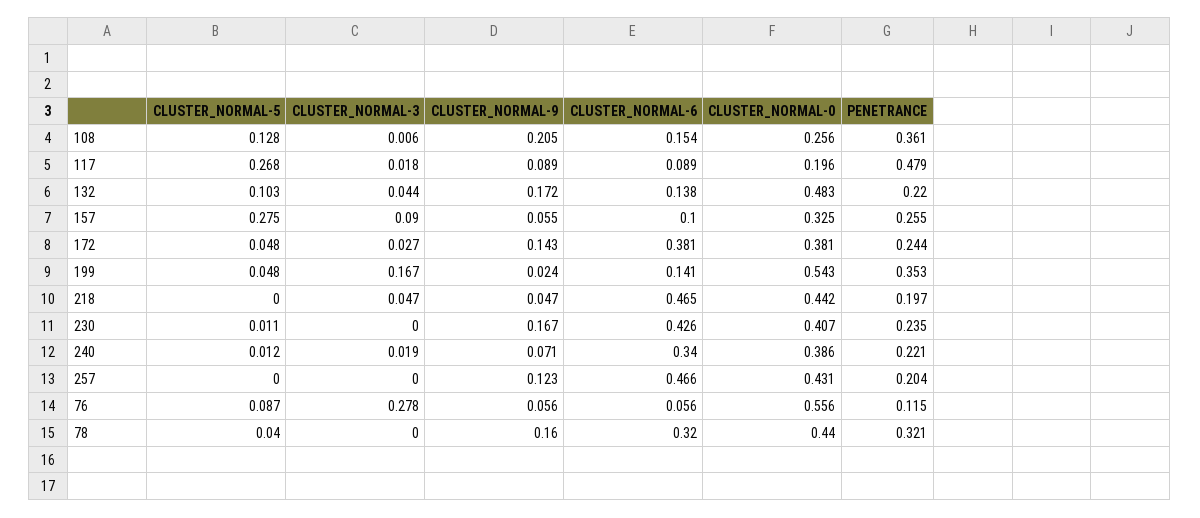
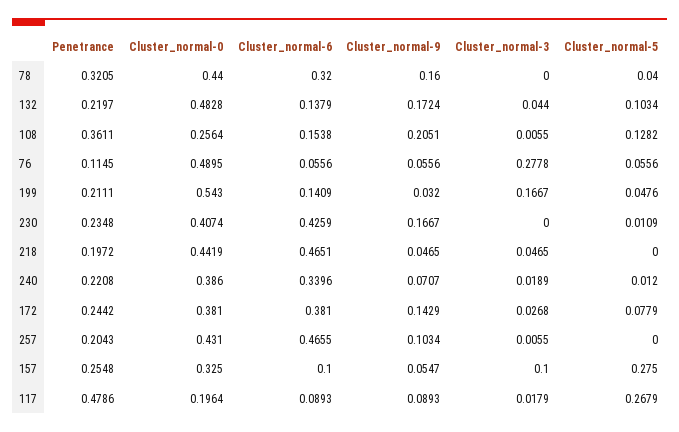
CLUSTER_NORMAL-3, 157: 0.09 -> 0.1
CLUSTER_NORMAL-5, 172: 0.048 -> 0.0779
CLUSTER_NORMAL-9, 199: 0.024 -> 0.032
PENETRANCE, 199: 0.353 -> 0.2111
CLUSTER_NORMAL-3, 257: 0 -> 0.0055
CLUSTER_NORMAL-9, 257: 0.123 -> 0.1034
CLUSTER_NORMAL-5, 76: 0.087 -> 0.0556
CLUSTER_NORMAL-0, 76: 0.556 -> 0.4895

